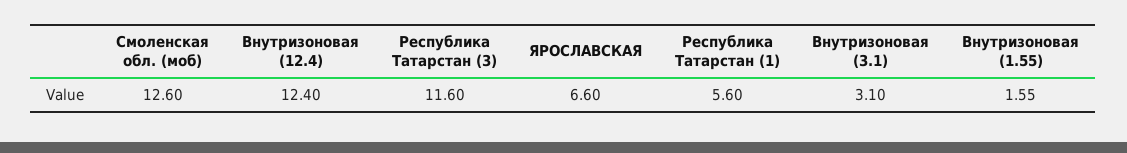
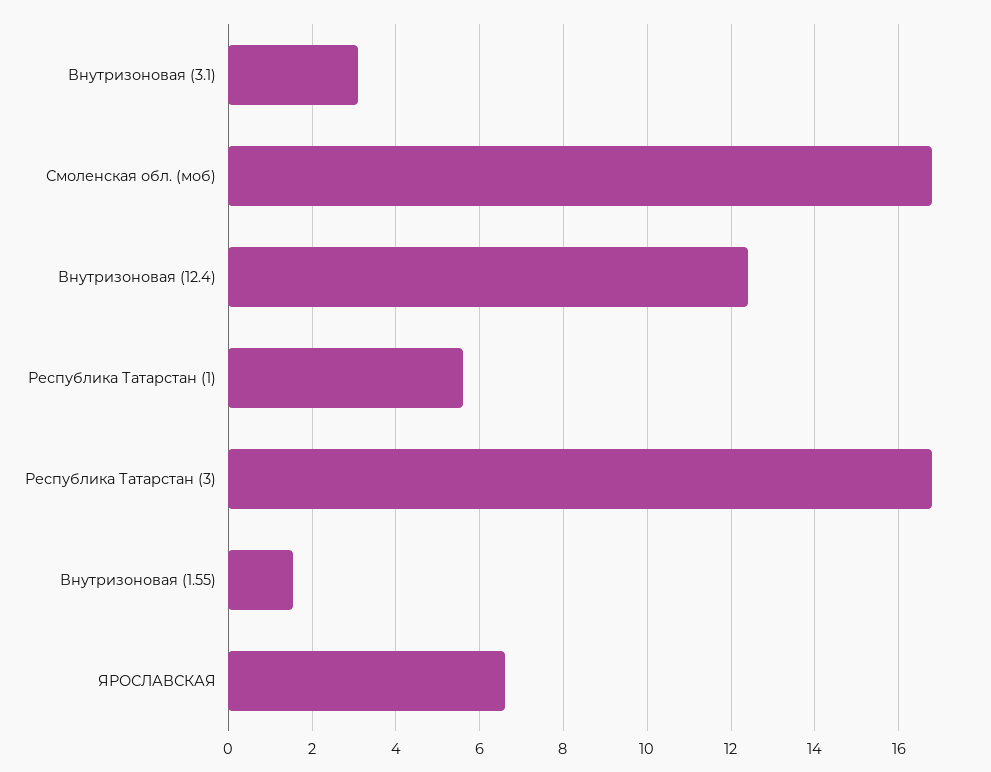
Смоленская обл. (моб): 12.6 -> 16.8
Республика Татарстан (3): 11.6 -> 16.8

